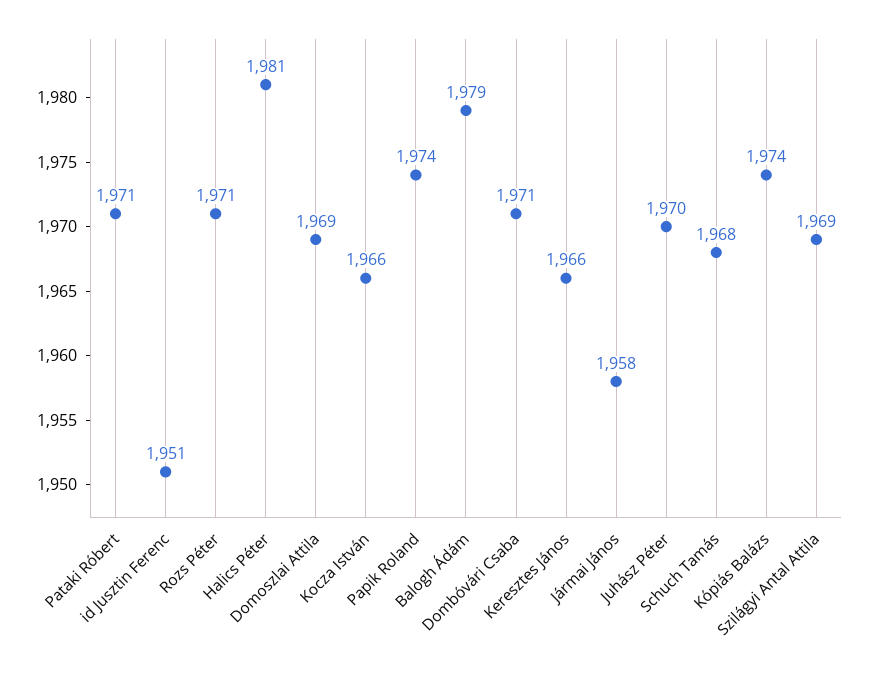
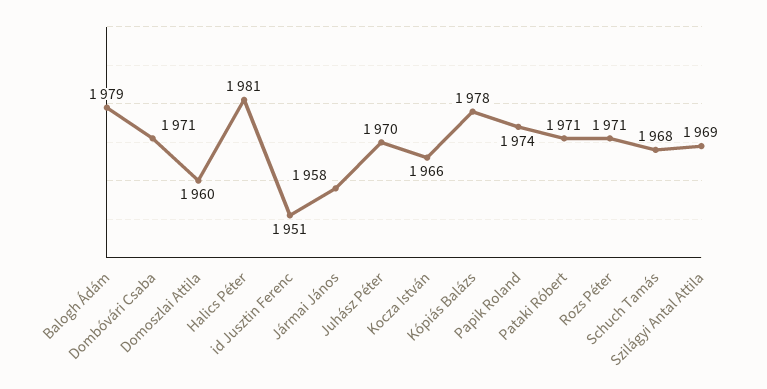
Domoszlai Attila: 1969 -> 1960
Keresztes János: 1966 -> none
Kópiás Balázs: 1974 -> 1978

